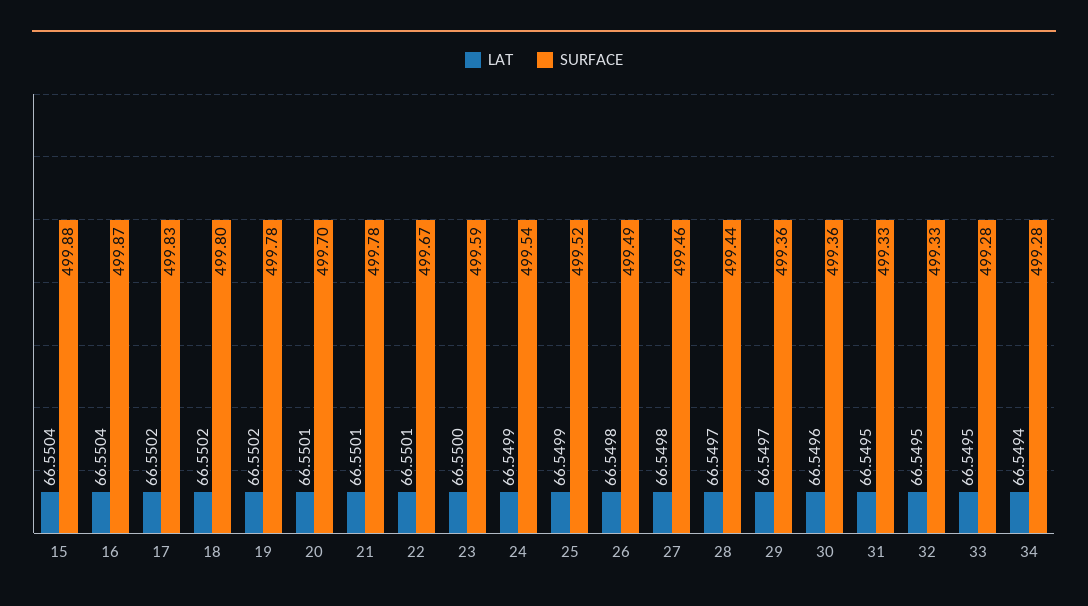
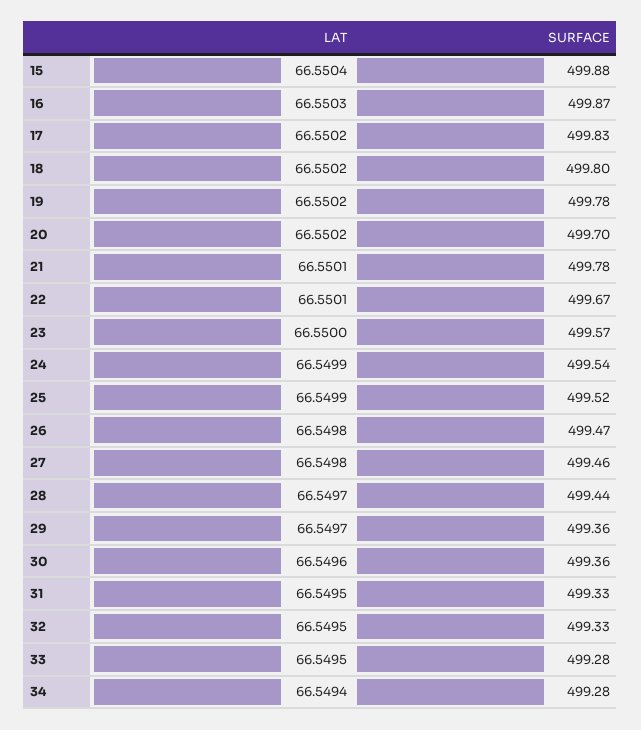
LAT, 16: 66.5504 -> 66.5503
LAT, 20: 66.5501 -> 66.5502
SURFACE, 23: 499.59 -> 499.57
SURFACE, 26: 499.49 -> 499.47

